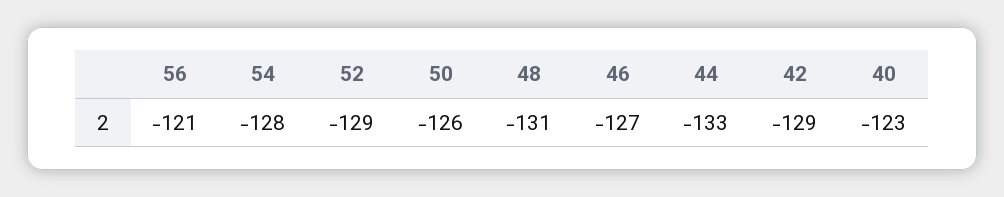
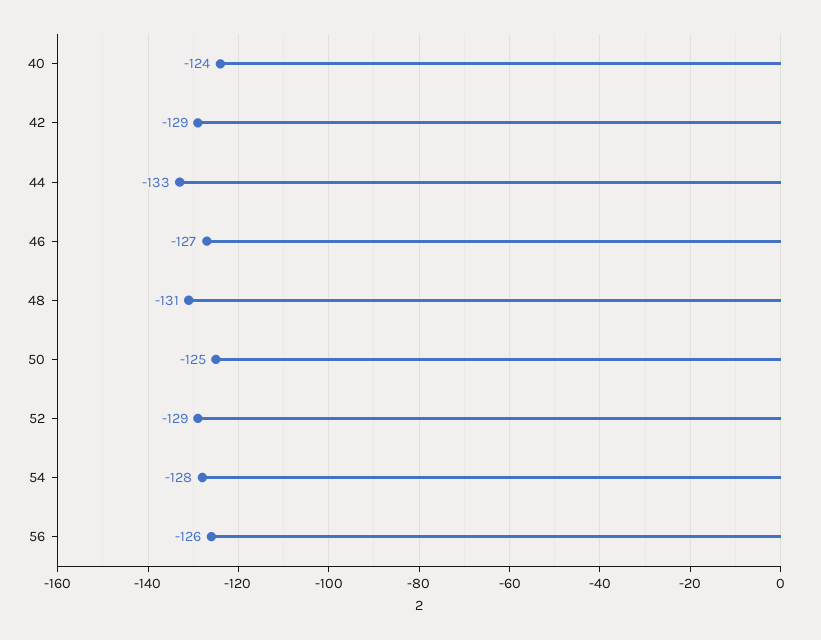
56: -121 -> -126
50: -126 -> -125
40: -123 -> -124

